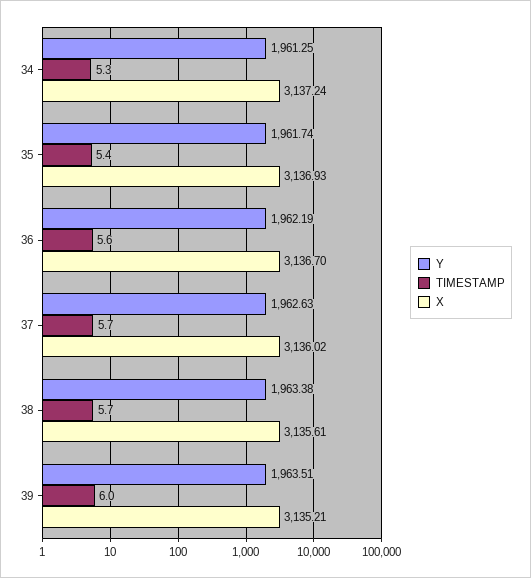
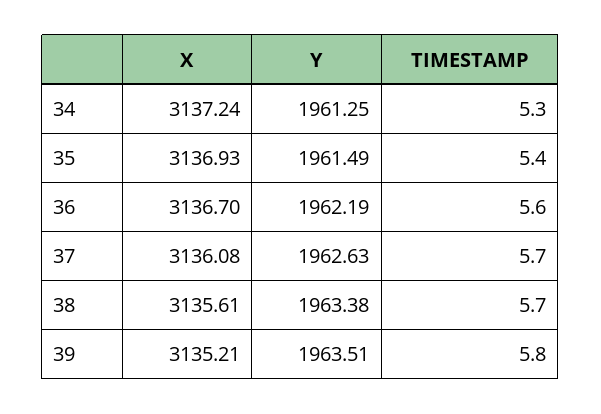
Y, 35: 1961.74 -> 1961.49
X, 37: 3136.02 -> 3136.08
TIMESTAMP, 39: 6 -> 5.8

